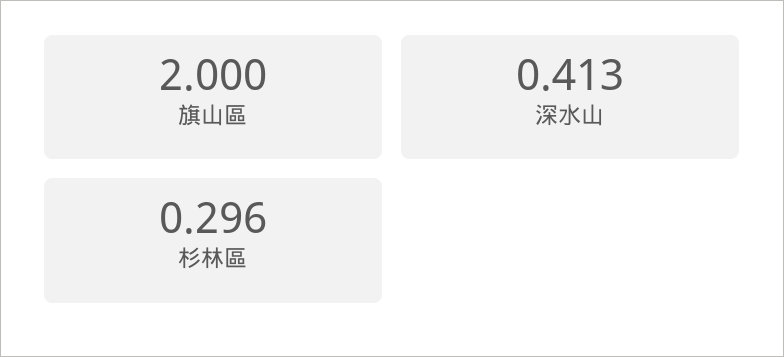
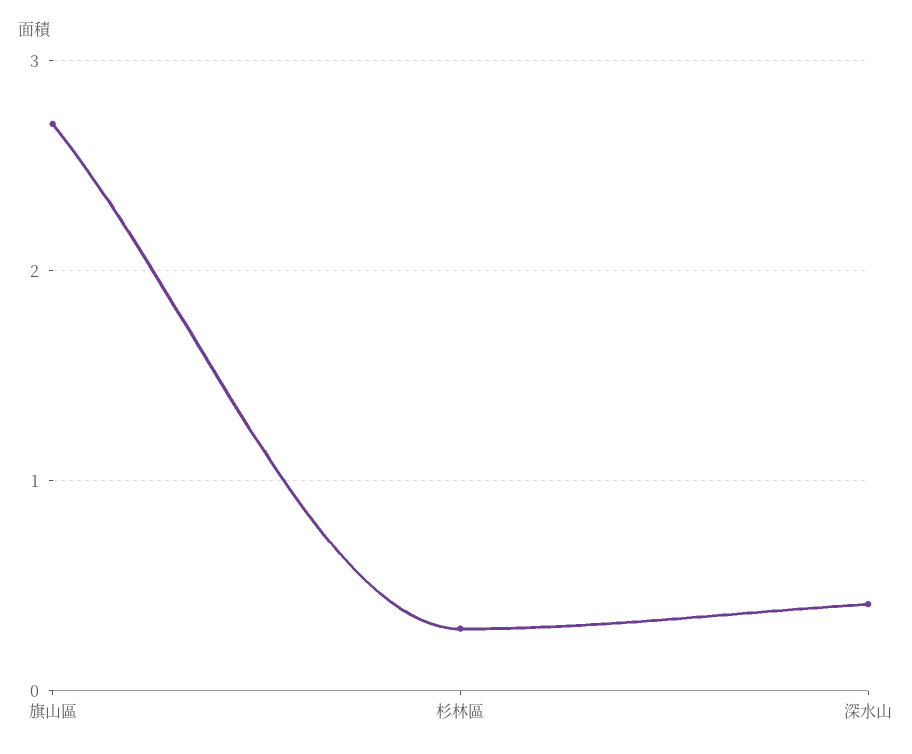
旗山區: 2 -> 2.7

